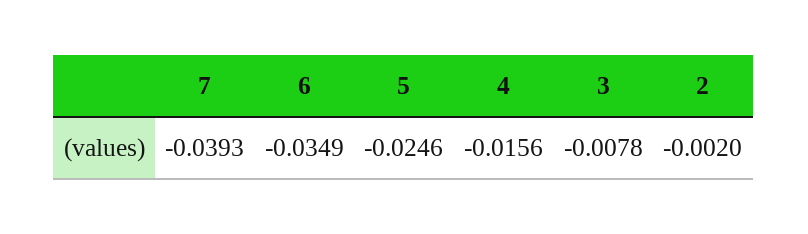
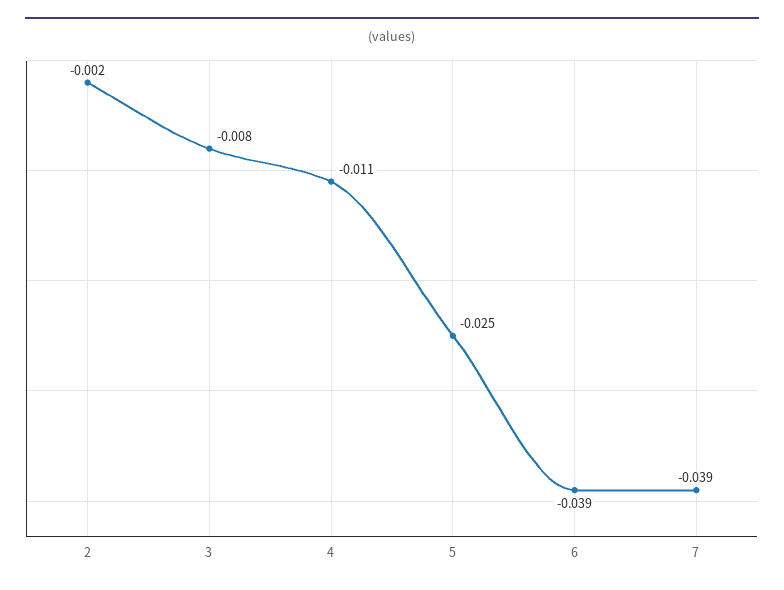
6: -0.0349 -> -0.039
4: -0.0156 -> -0.011

